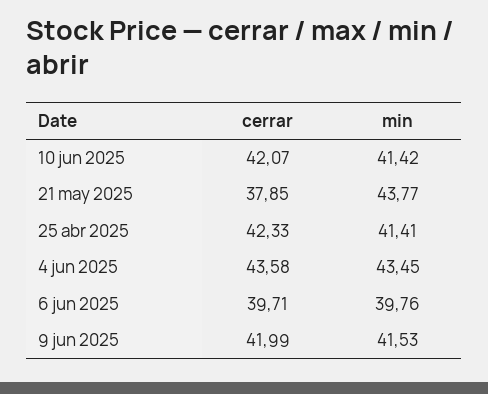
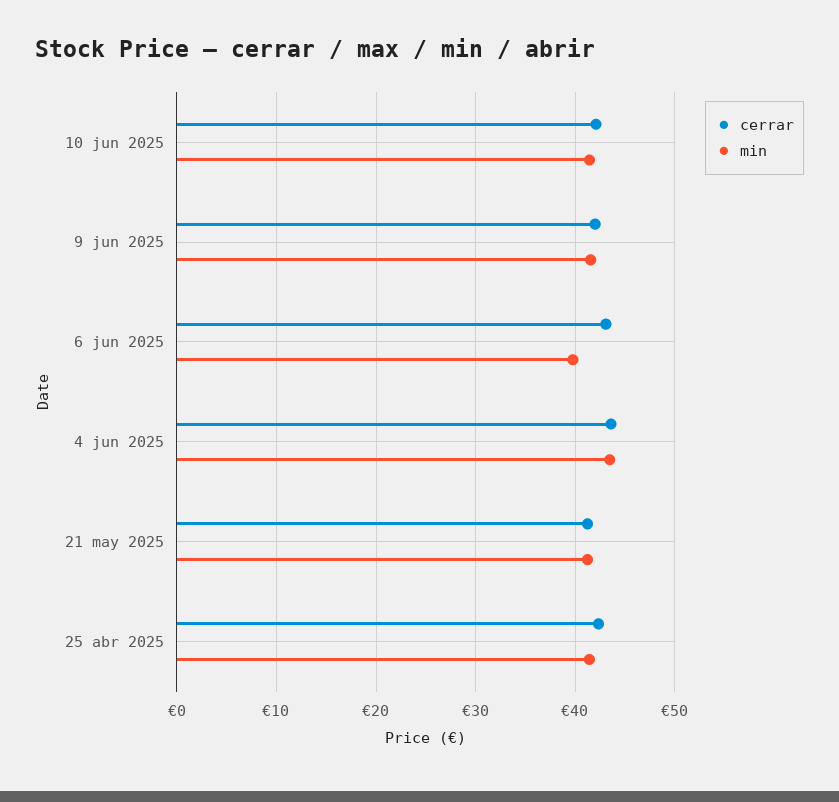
cerrar, 21 may 2025: 37.85 -> 41
min, 21 may 2025: 43.77 -> 41
cerrar, 6 jun 2025: 39.71 -> 43

